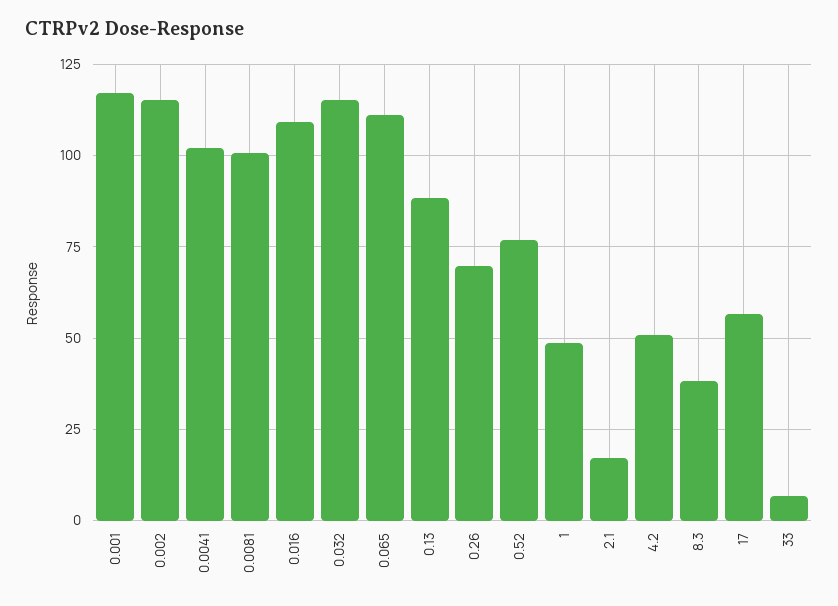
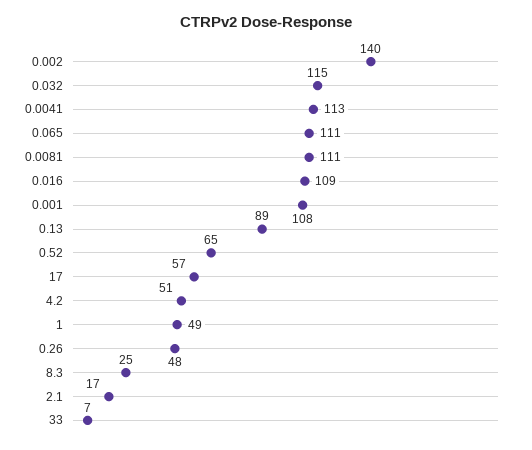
0.001: 117.5 -> 108
0.002: 115 -> 140
0.0041: 102.5 -> 113
0.0081: 100 -> 111
0.26: 70 -> 48
0.52: 77.5 -> 65
8.3: 37.5 -> 25

